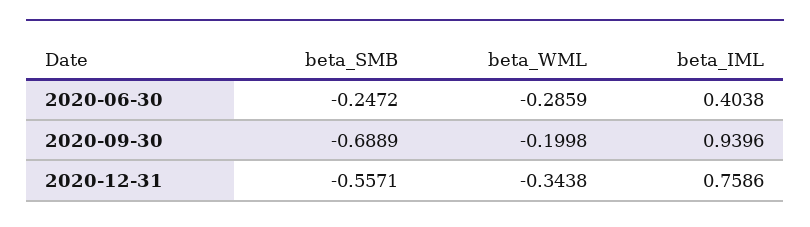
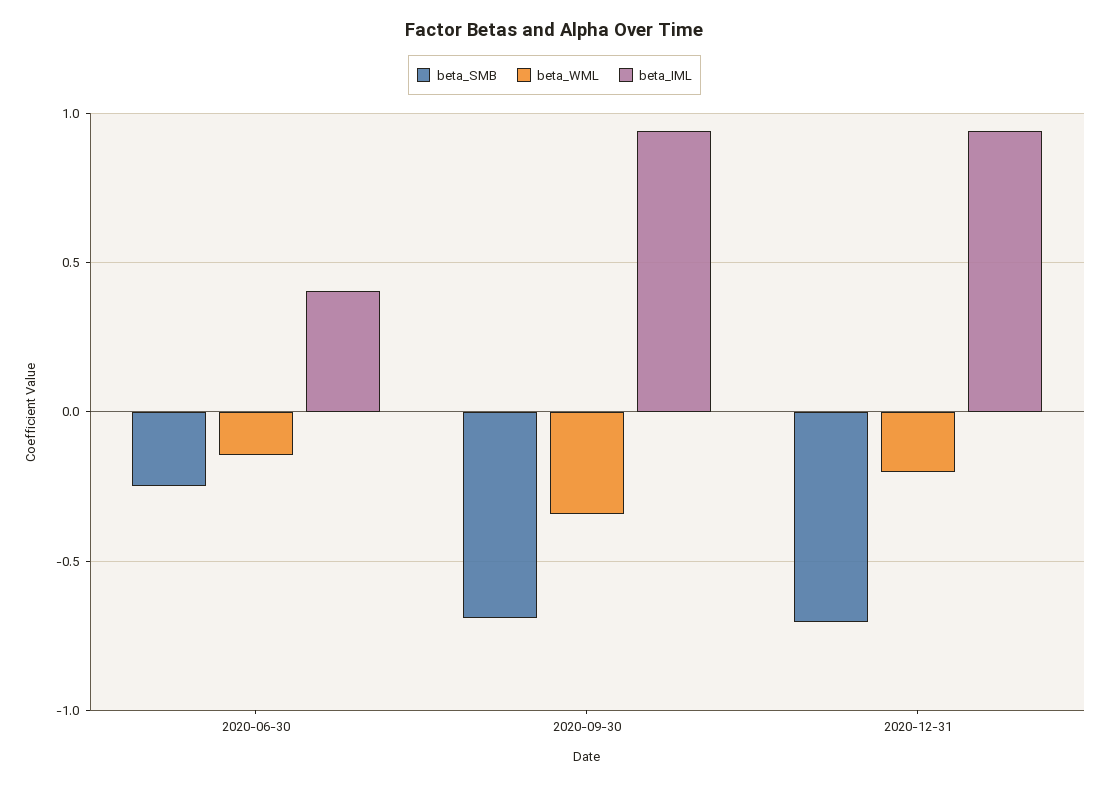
beta_WML, 2020-06-30: -0.2859 -> -0.15
beta_WML, 2020-09-30: -0.1998 -> -0.35
beta_SMB, 2020-12-31: -0.5571 -> -0.7
beta_WML, 2020-12-31: -0.3438 -> -0.2
beta_IML, 2020-12-31: 0.7586 -> 0.95

